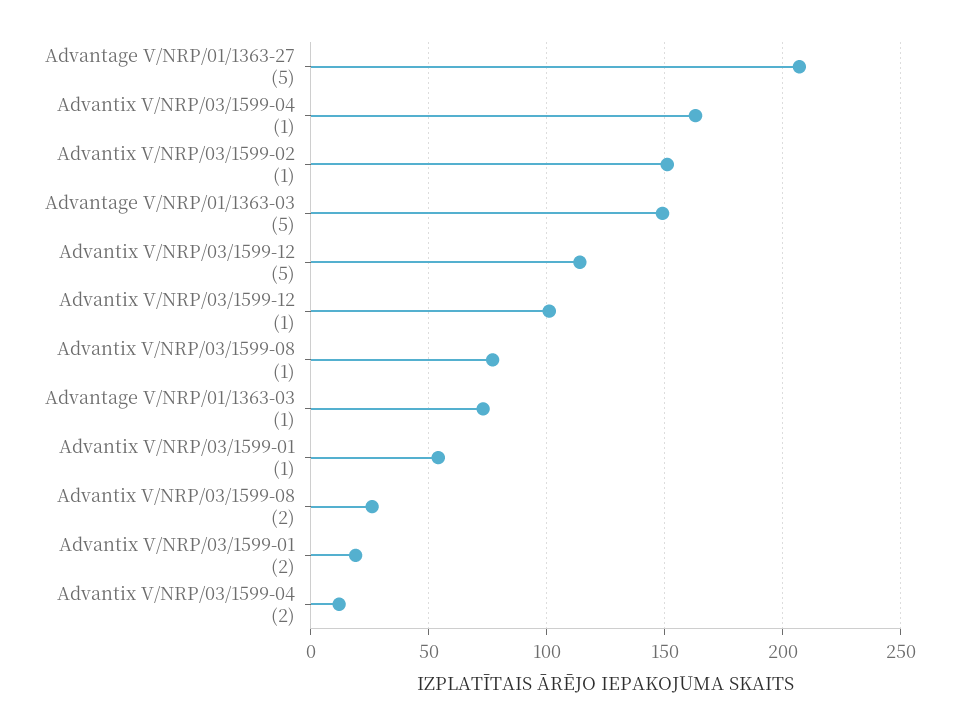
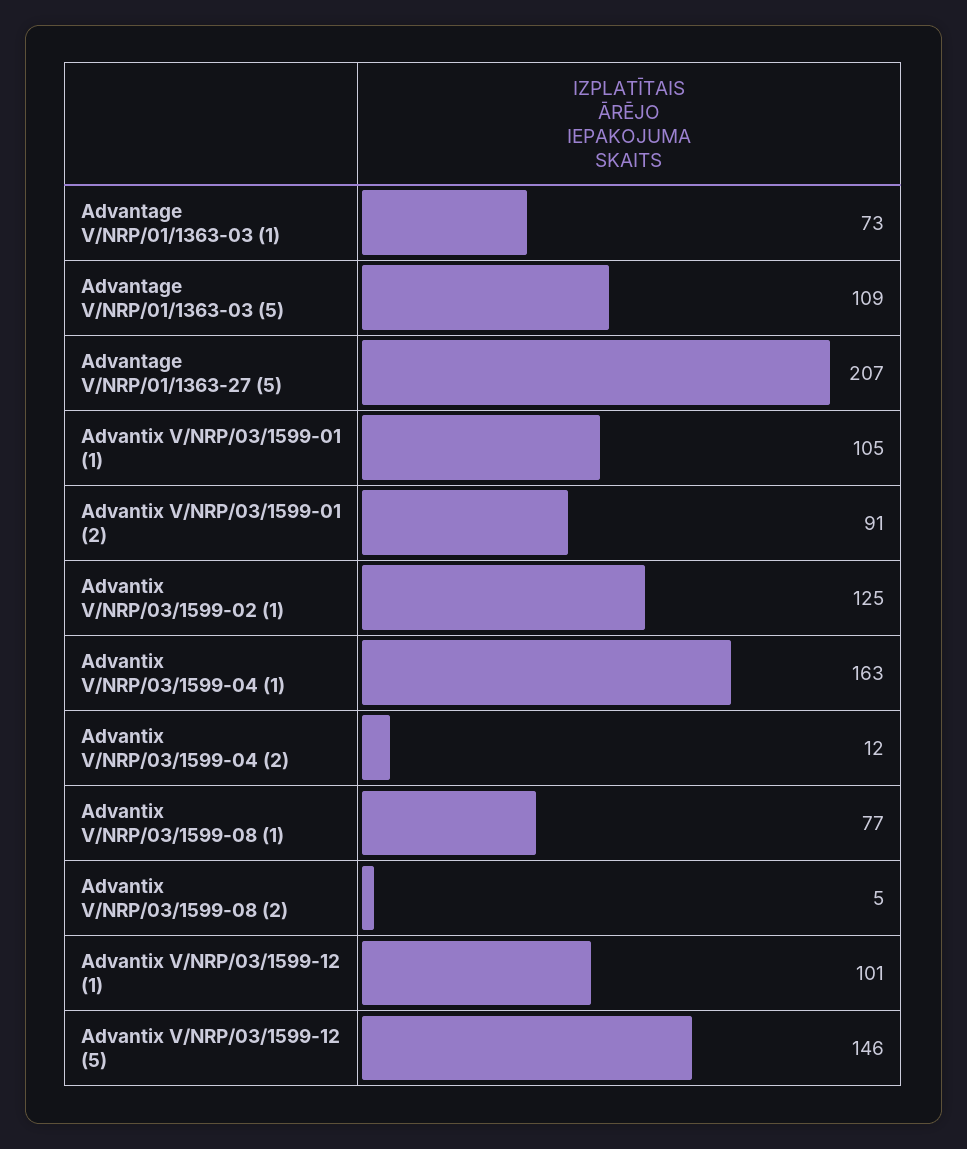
Advantix V/NRP/03/1599-02 (1): 150 -> 125
Advantage V/NRP/01/1363-03 (5): 150 -> 109
Advantix V/NRP/03/1599-12 (5): 115 -> 146
Advantix V/NRP/03/1599-01 (1): 55 -> 105
Advantix V/NRP/03/1599-08 (2): 25 -> 5
Advantix V/NRP/03/1599-01 (2): 20 -> 91

